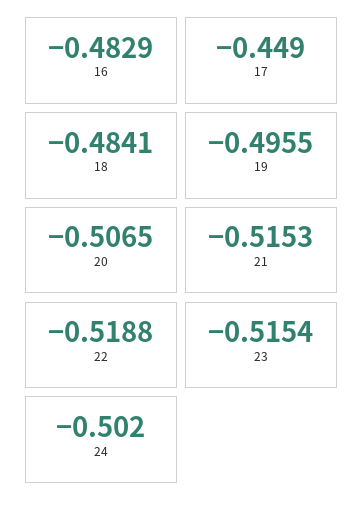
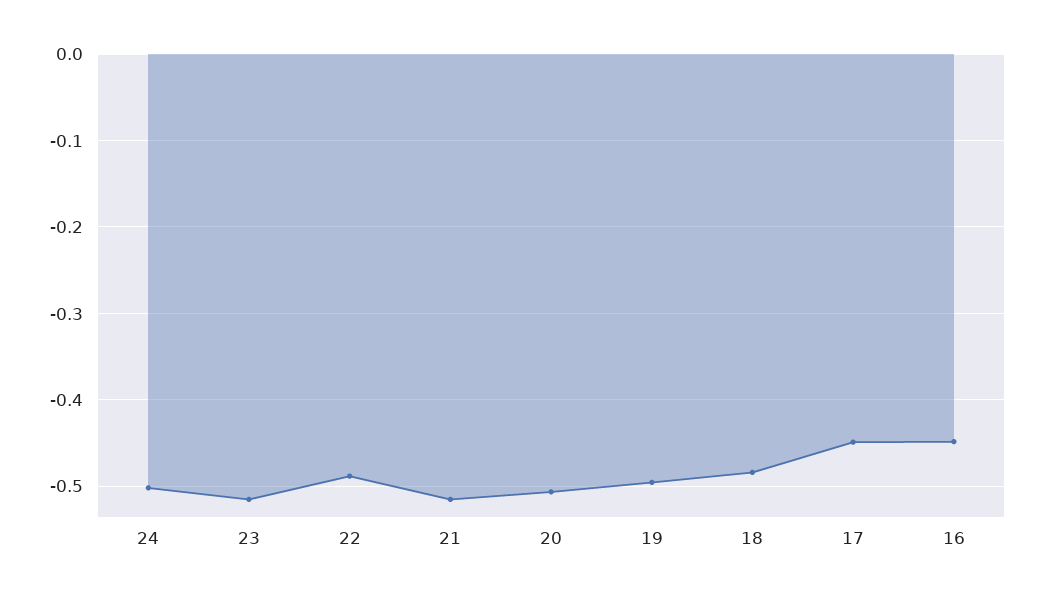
16: -0.4829 -> -0.45
22: -0.5188 -> -0.49

